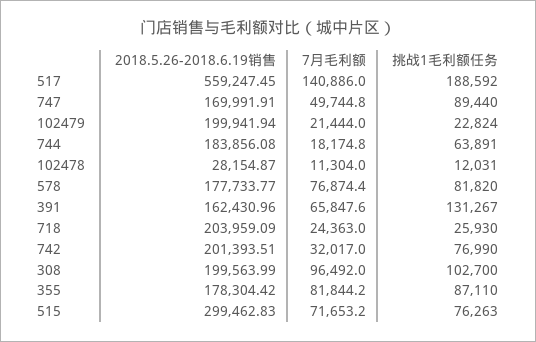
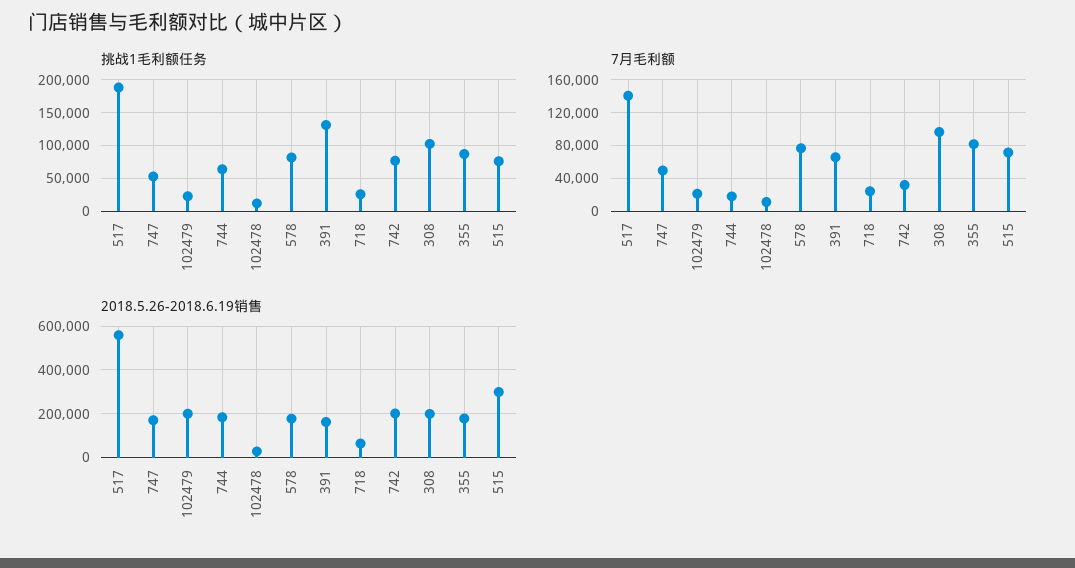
挑战1毛利额任务, 747: 89440 -> 50000
2018.5.26-2018.6.19销售, 718: 203959.09 -> 50000

